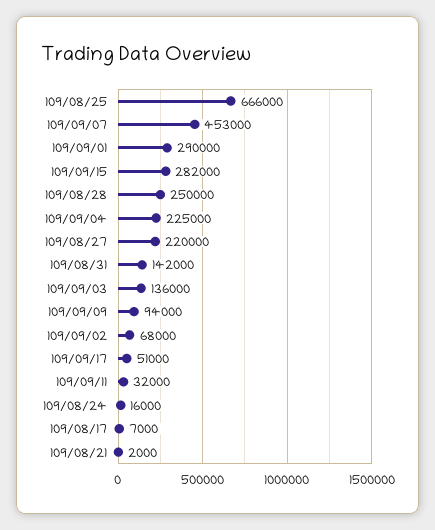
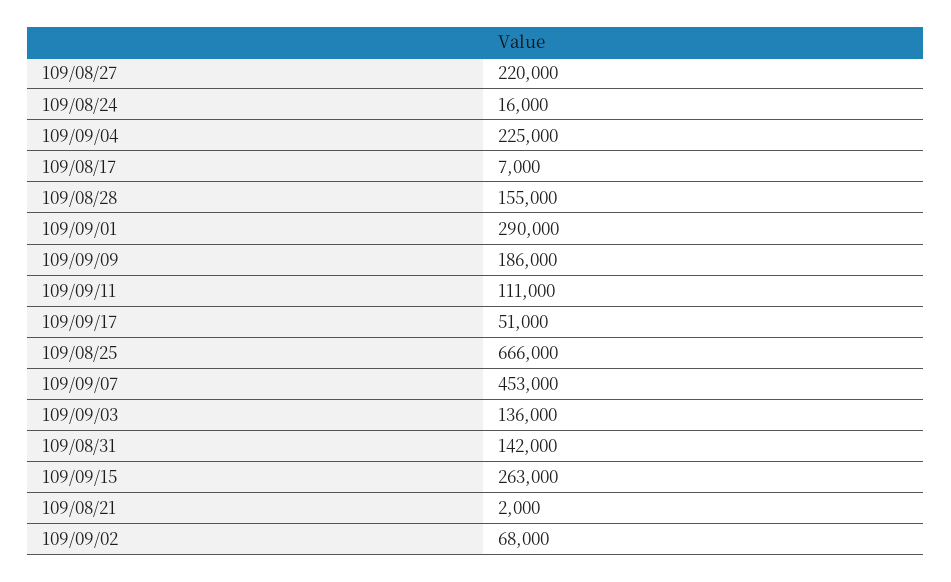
109/09/15: 282000 -> 263000
109/08/28: 250000 -> 155000
109/09/09: 94000 -> 186000
109/09/11: 32000 -> 111000

